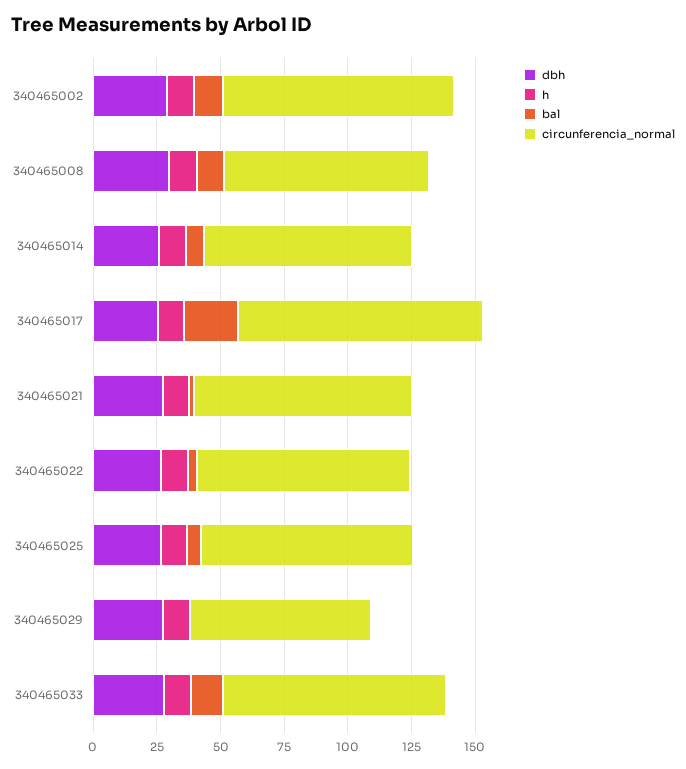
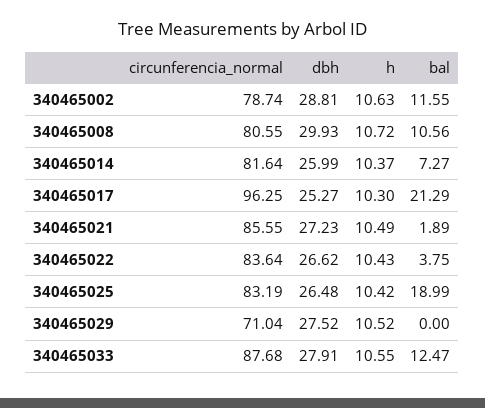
circunferencia_normal, 340465002: 90 -> 78.74
bal, 340465025: 5 -> 18.99

